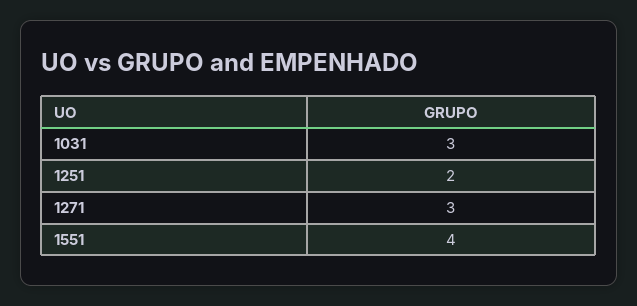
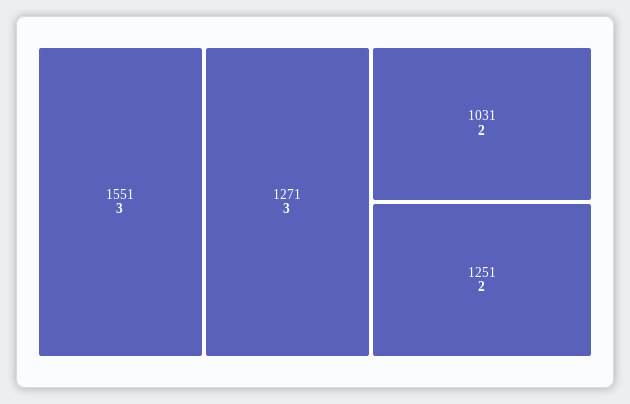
1031: 3 -> 2
1551: 4 -> 3

